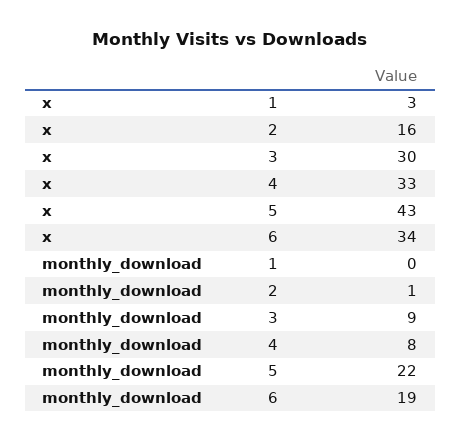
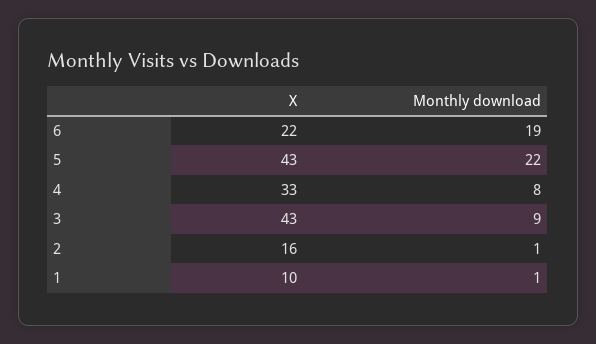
x, 1: 3 -> 10
x, 3: 30 -> 43
x, 6: 34 -> 22
monthly_download, 1: 0 -> 1

